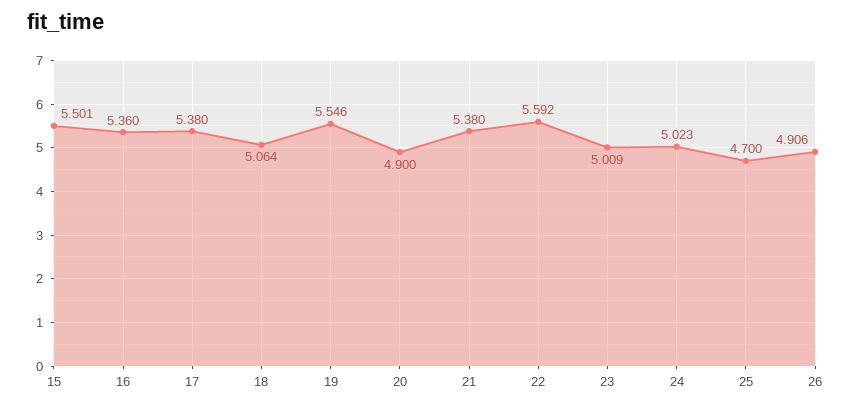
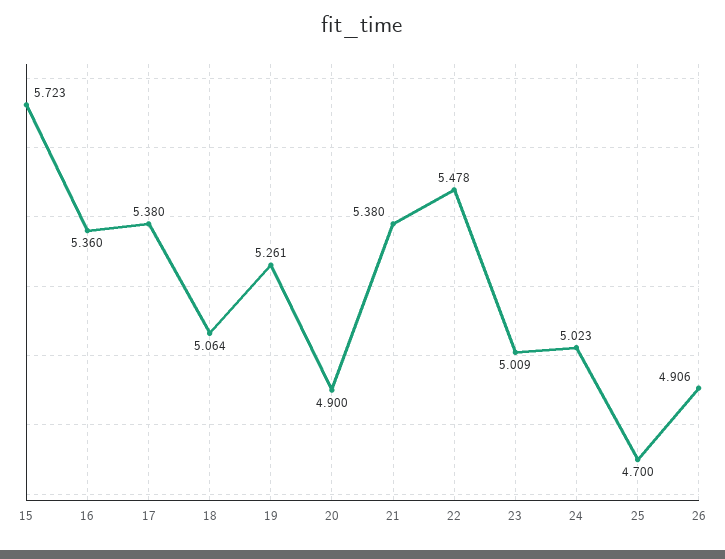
15: 5.501 -> 5.723
19: 5.546 -> 5.261
22: 5.592 -> 5.478

